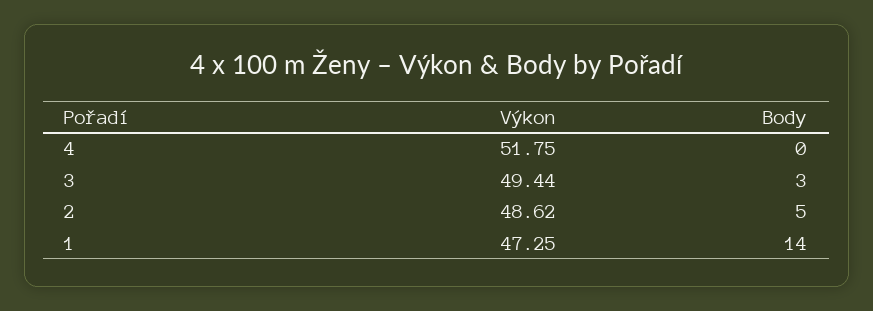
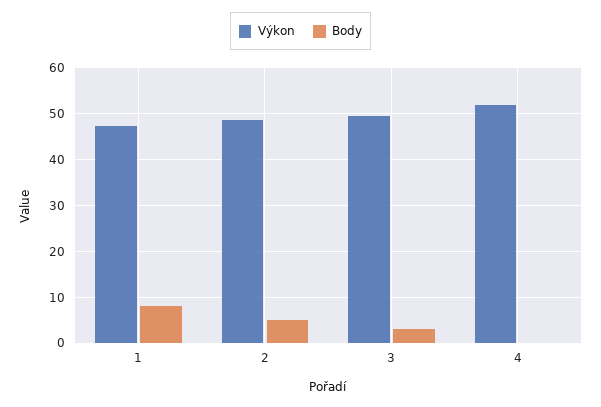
Body, 1: 14 -> 8

